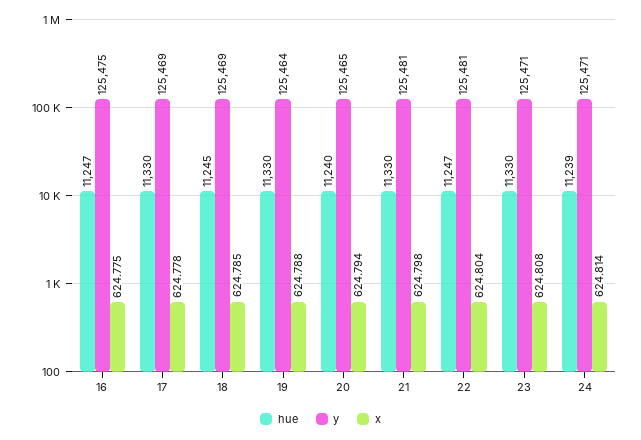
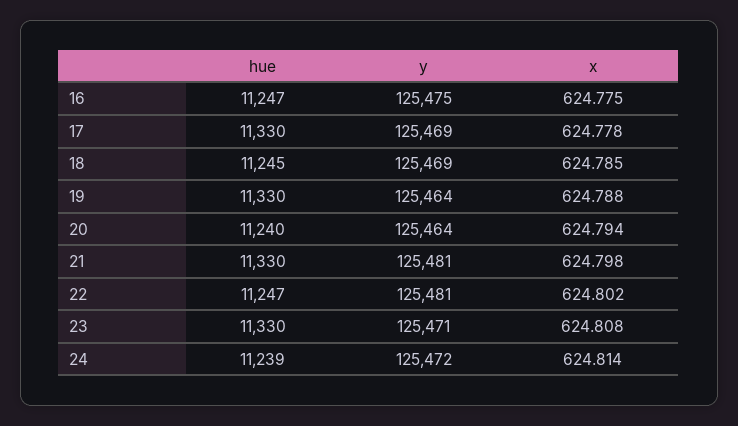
y, 20: 125465 -> 125464
x, 22: 624.804 -> 624.802
y, 24: 125471 -> 125472

